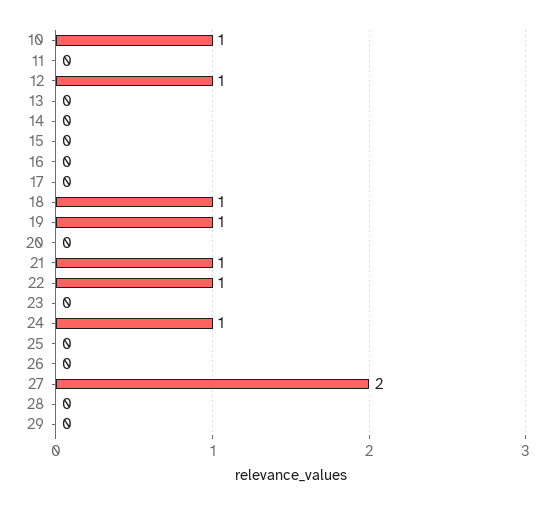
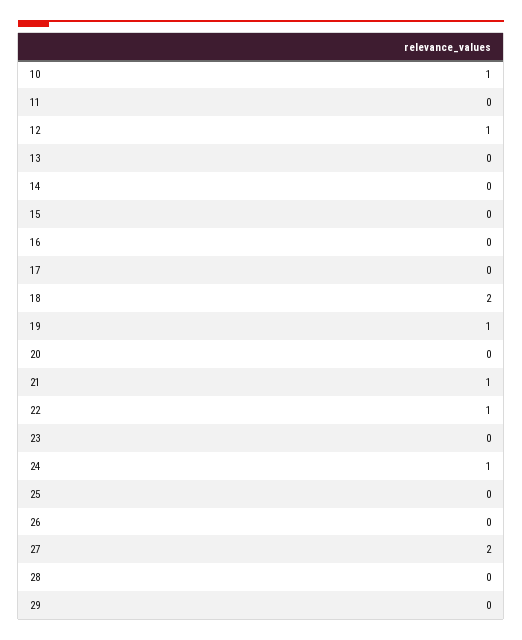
18: 1 -> 2

